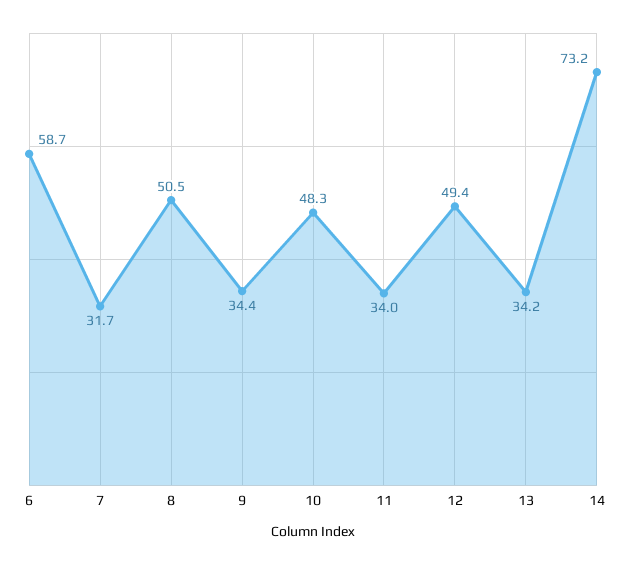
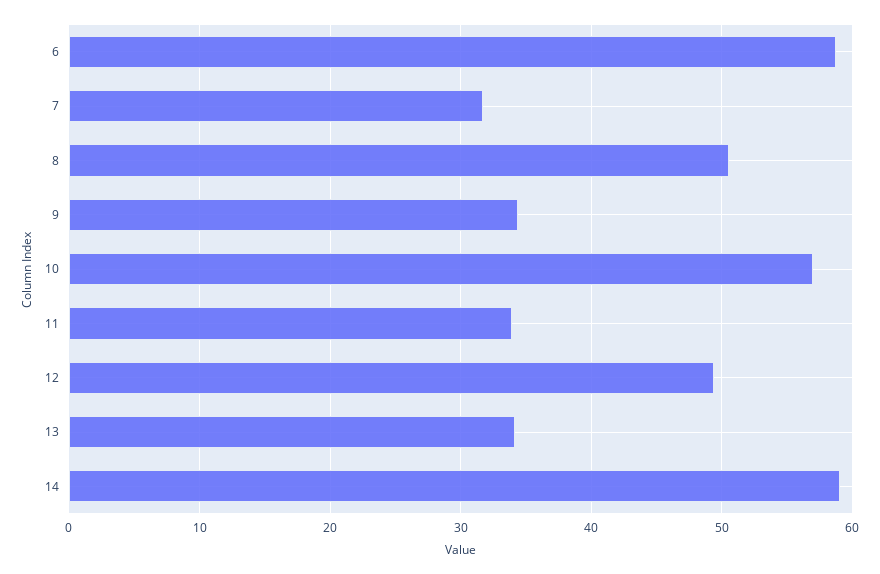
10: 48.3 -> 57
14: 73.2 -> 59

